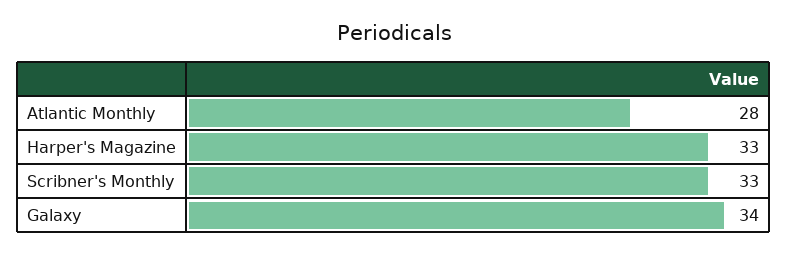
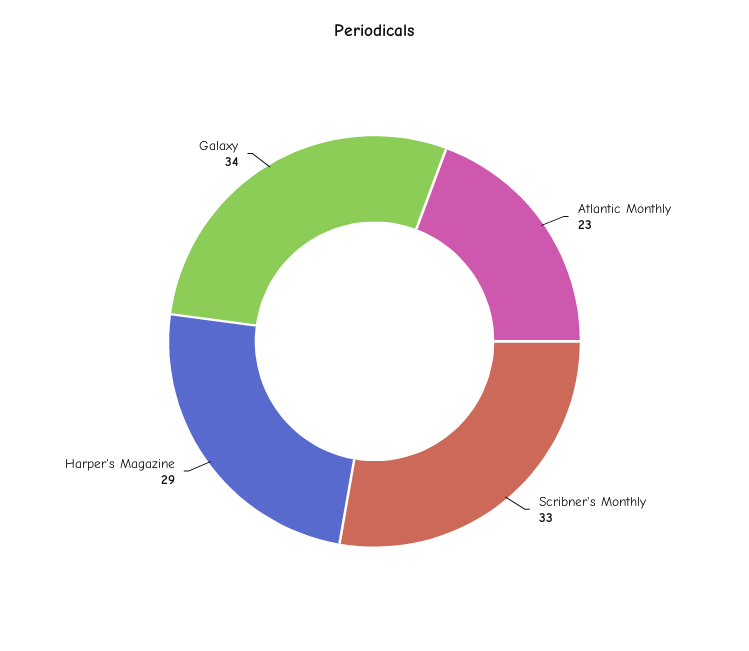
Atlantic Monthly: 28 -> 23
Harper's Magazine: 33 -> 29

